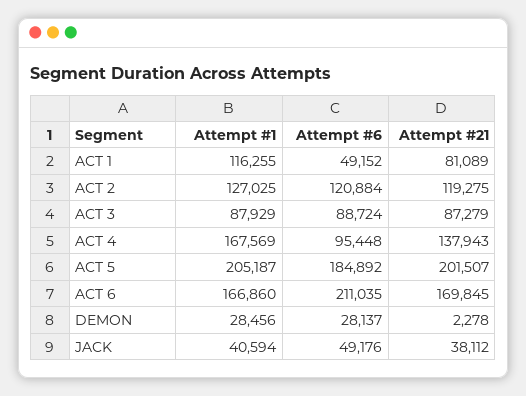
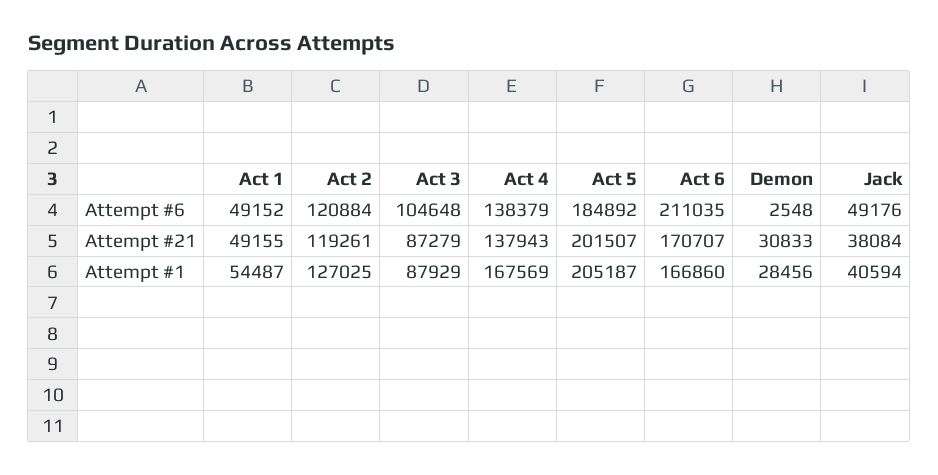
Attempt #1, ACT 1: 116255 -> 54487
Attempt #21, ACT 1: 81089 -> 49155
Attempt #21, ACT 2: 119275 -> 119261
Attempt #6, ACT 3: 88724 -> 104648
Attempt #6, ACT 4: 95448 -> 138379
Attempt #21, ACT 6: 169845 -> 170707
Attempt #6, DEMON: 28137 -> 2548
Attempt #21, DEMON: 2278 -> 30833
Attempt #21, JACK: 38112 -> 38084

